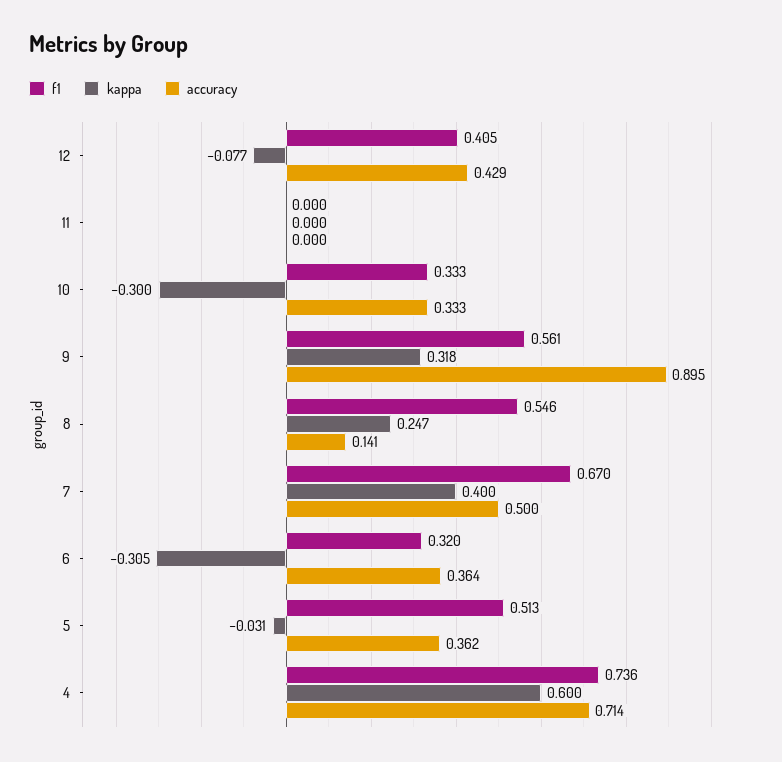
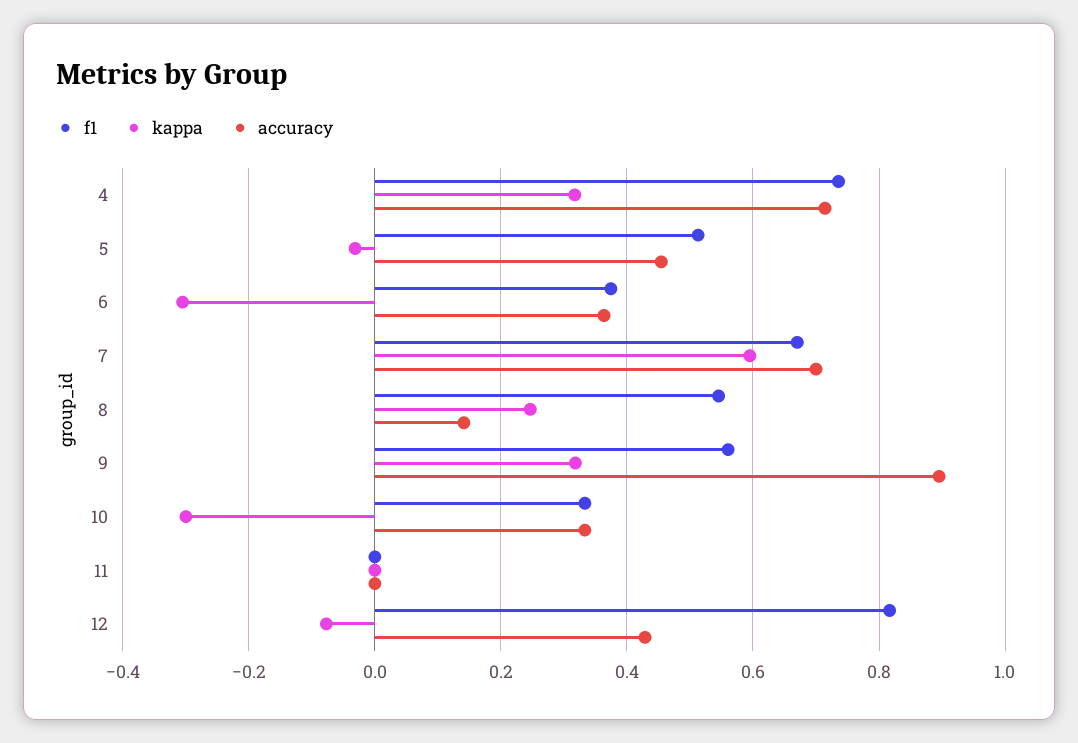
f1, 12: 0.405 -> 0.82
kappa, 7: 0.4 -> 0.6
accuracy, 7: 0.5 -> 0.7
f1, 6: 0.32 -> 0.38
accuracy, 5: 0.362 -> 0.46
kappa, 4: 0.6 -> 0.32

